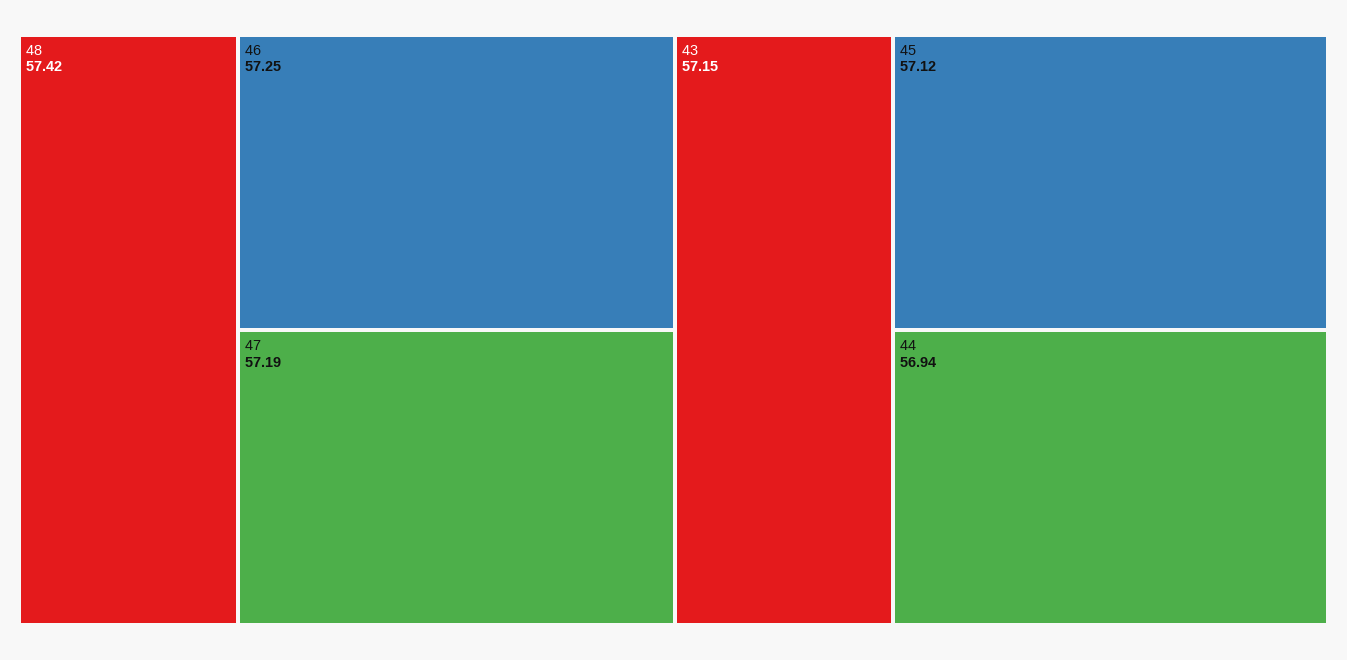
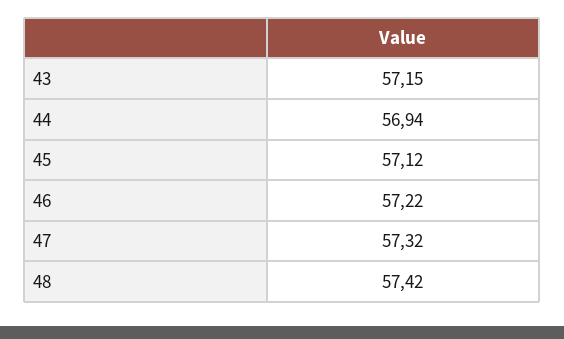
46: 57.25 -> 57.22
47: 57.19 -> 57.32

